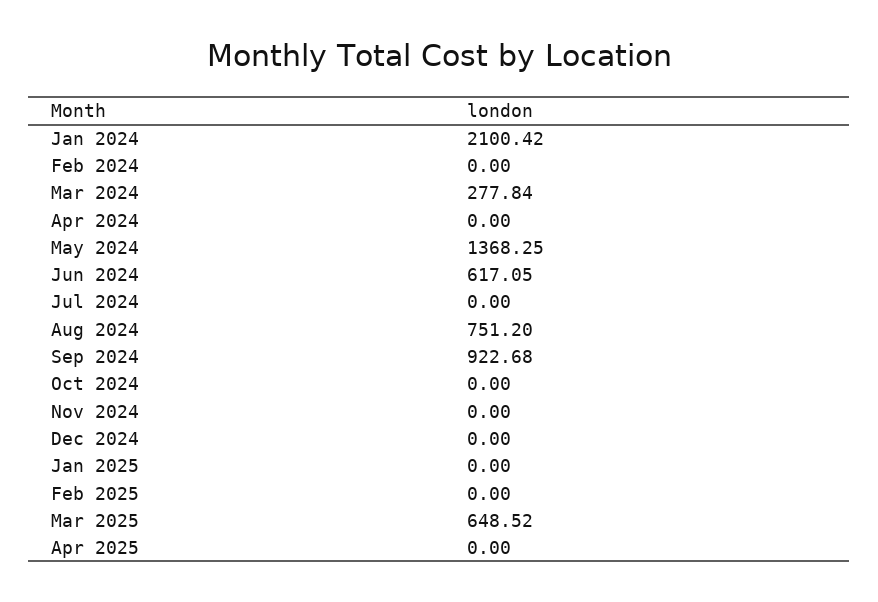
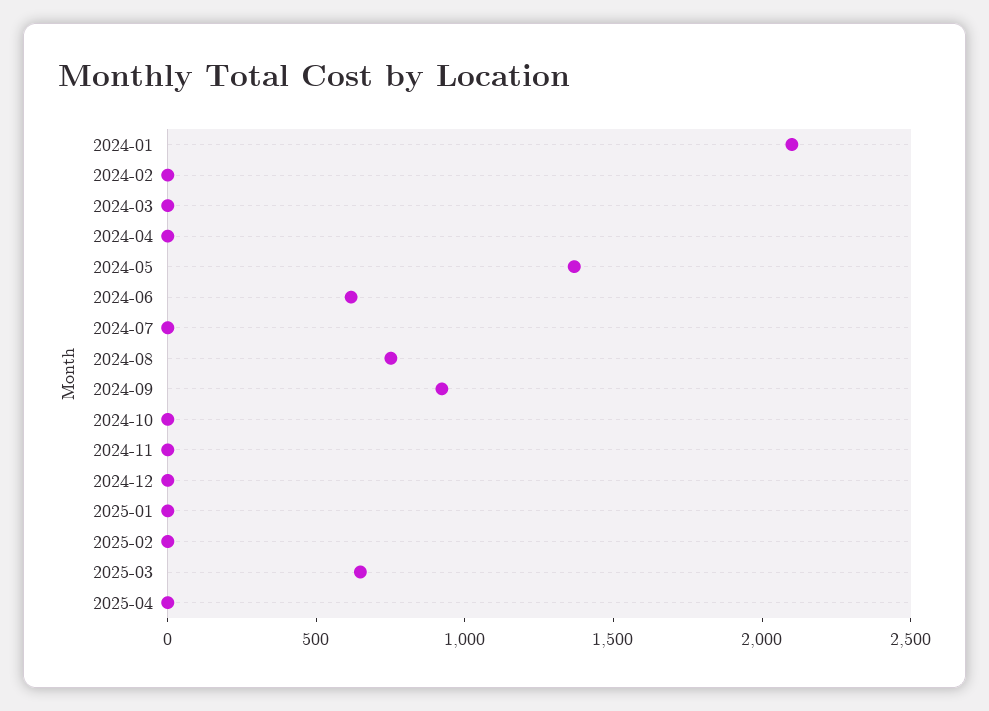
Mar 2024: 277.84 -> 0

